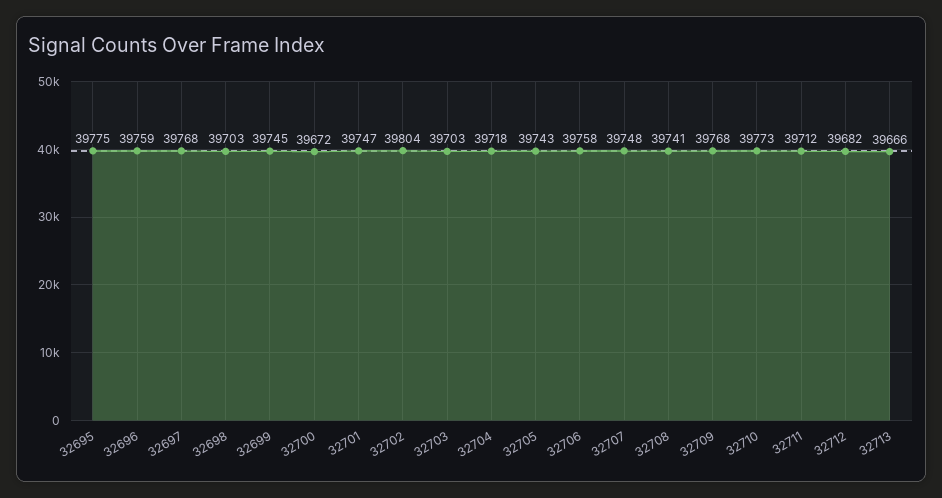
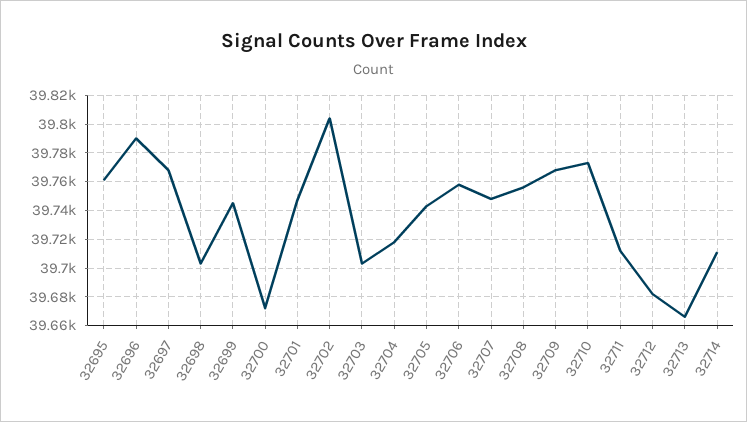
32695: 39775 -> 39760
32696: 39759 -> 39790
32708: 39741 -> 39755
32714: none -> 39710

